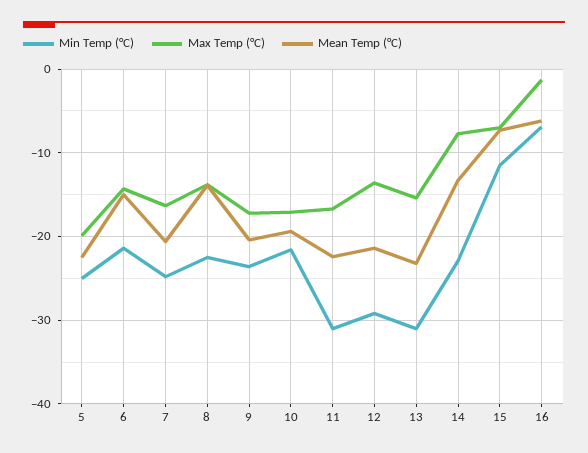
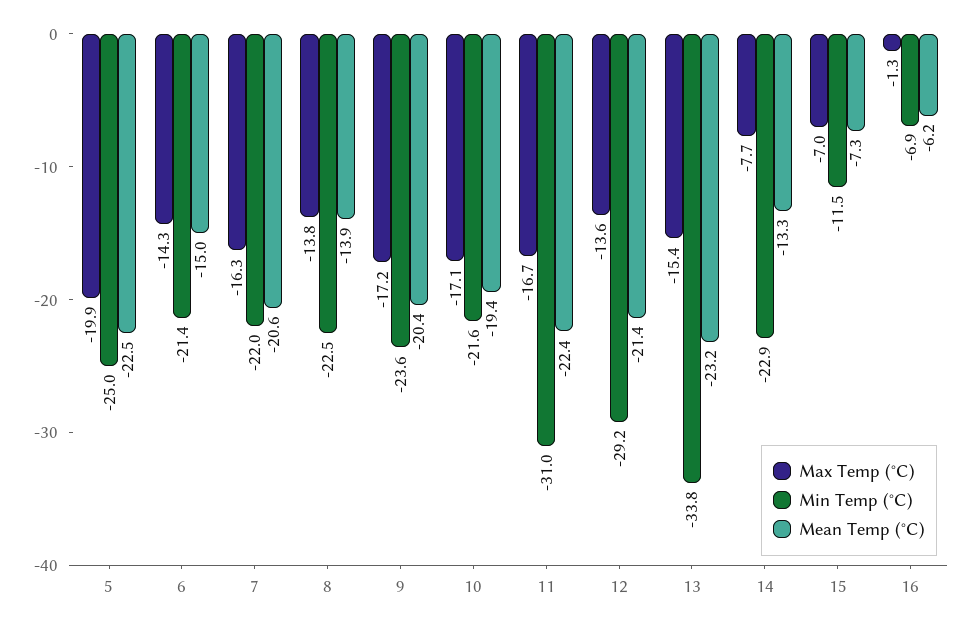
Min Temp (°C), 7: -25 -> -22
Min Temp (°C), 13: -31 -> -33.8

